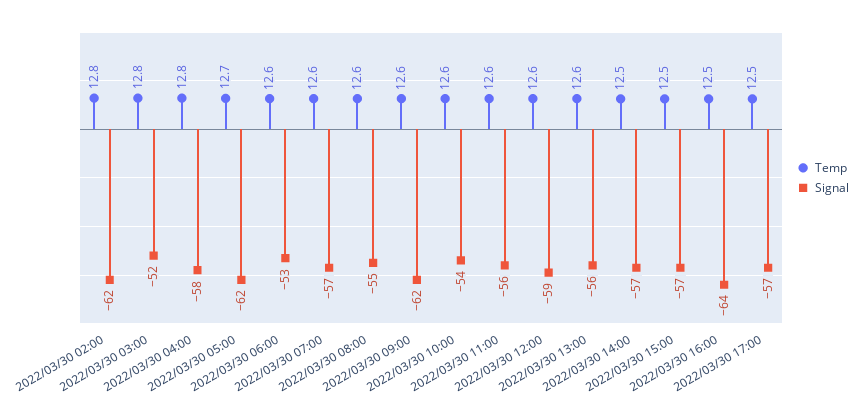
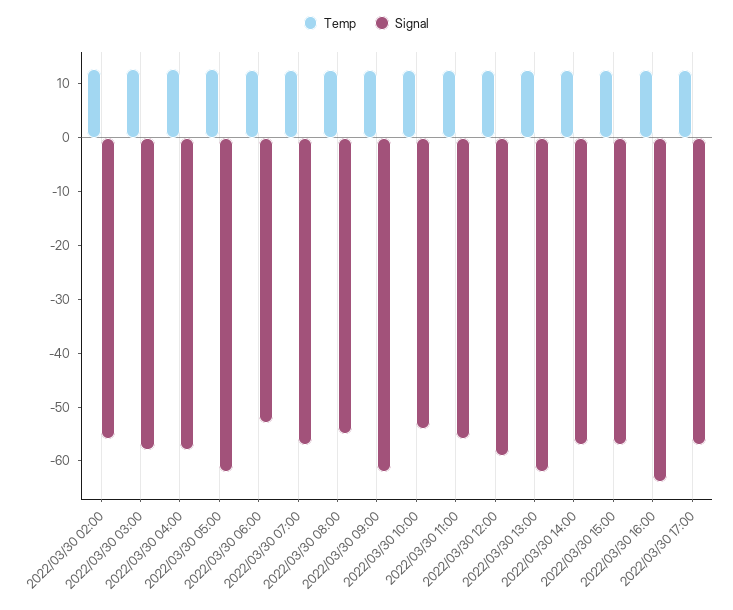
Signal, 2022/03/30 02:00: -62 -> -56
Signal, 2022/03/30 03:00: -52 -> -58
Signal, 2022/03/30 13:00: -56 -> -62

